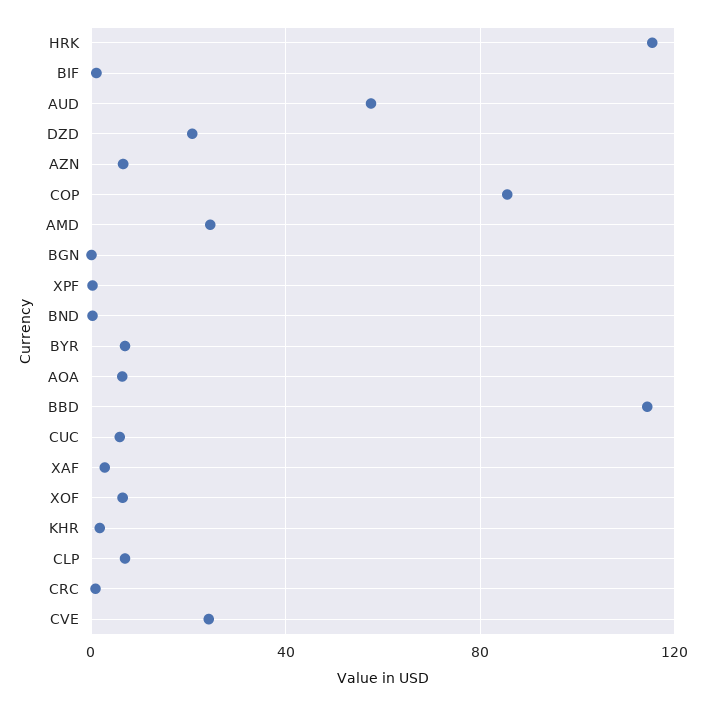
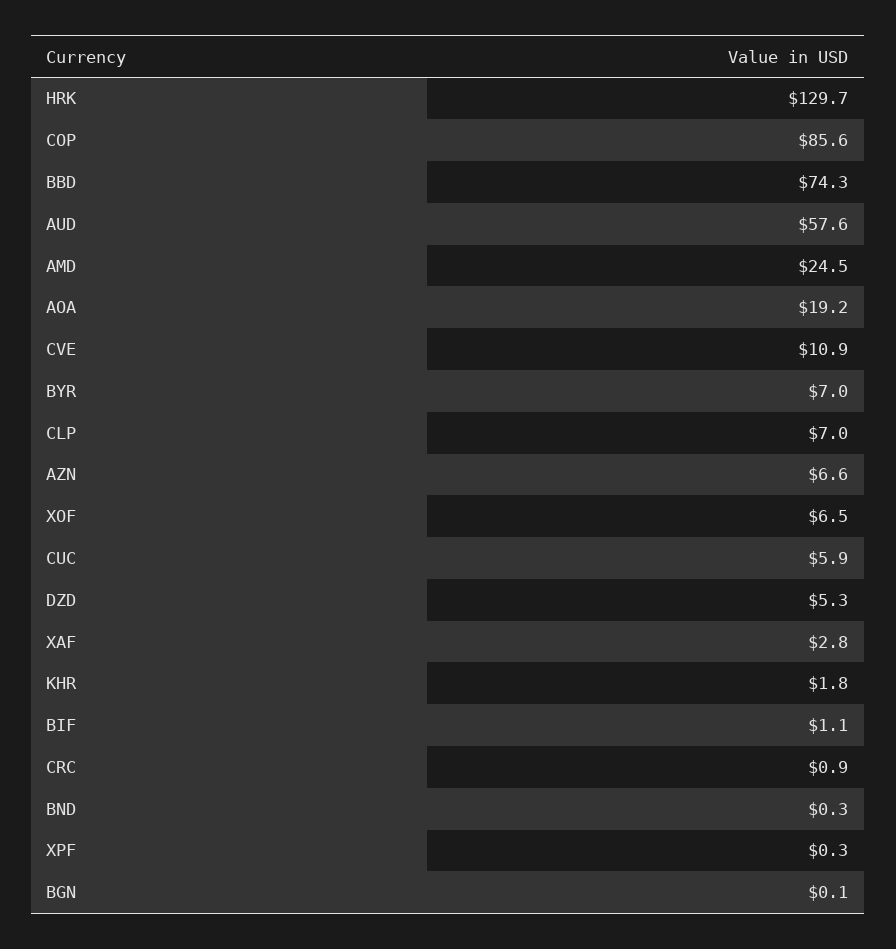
HRK: 115 -> 129.7
DZD: 20 -> 5.3
AOA: 5 -> 19.2
BBD: 115 -> 74.3
CVE: 25 -> 10.9

